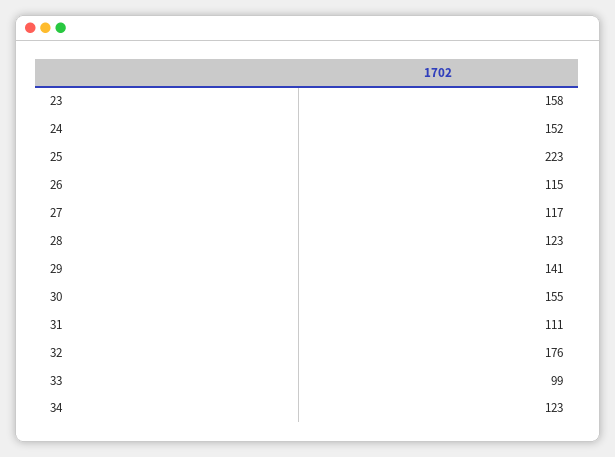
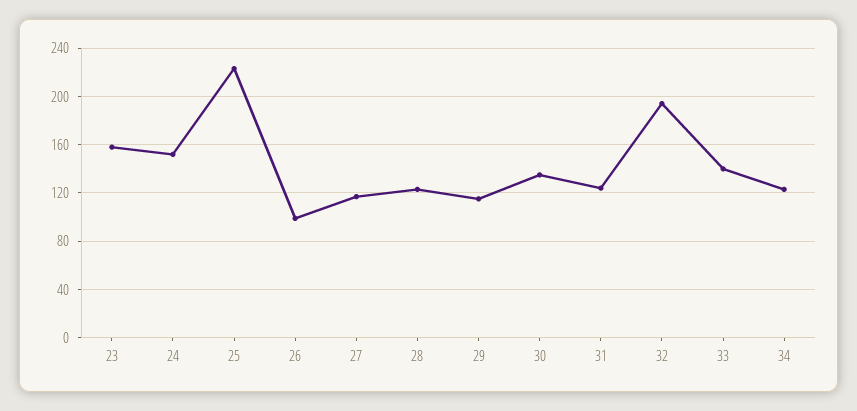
26: 115 -> 100
29: 141 -> 115
30: 155 -> 135
31: 111 -> 125
32: 176 -> 195
33: 99 -> 140

